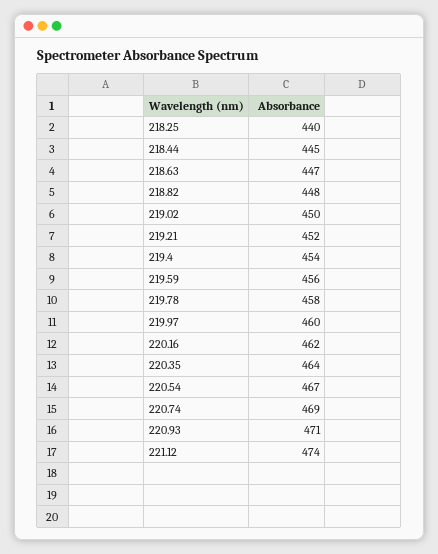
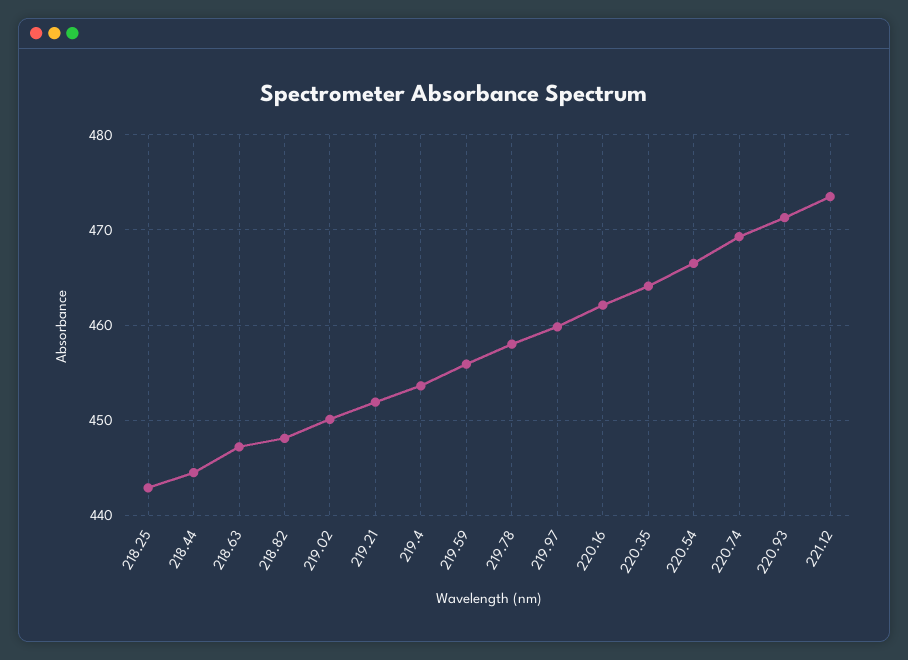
218.25: 440 -> 443

